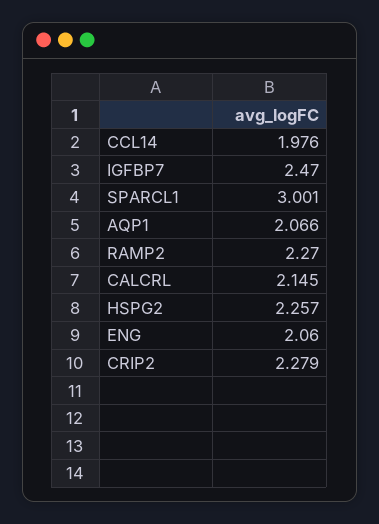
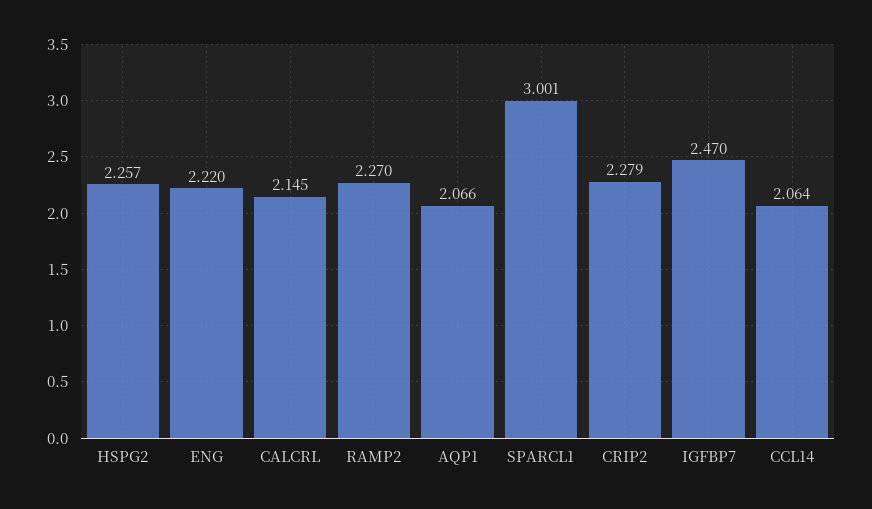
CCL14: 1.976 -> 2.064
ENG: 2.06 -> 2.22

